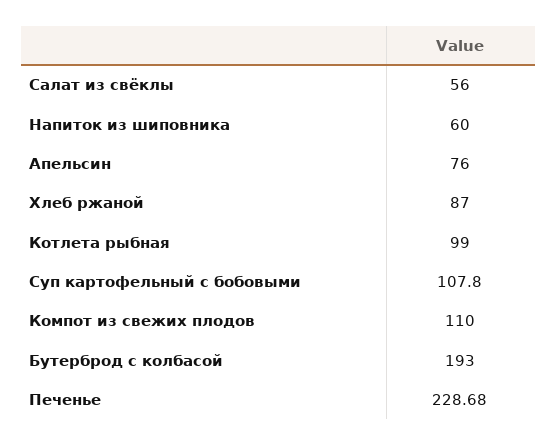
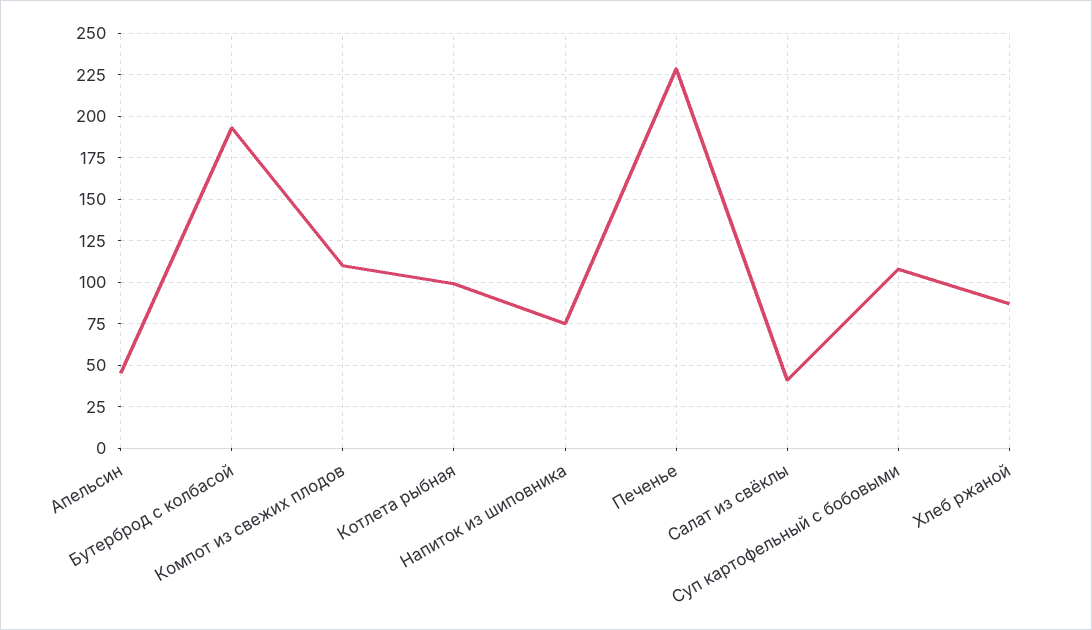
Салат из свёклы: 56 -> 40
Напиток из шиповника: 60 -> 75
Апельсин: 76 -> 45

